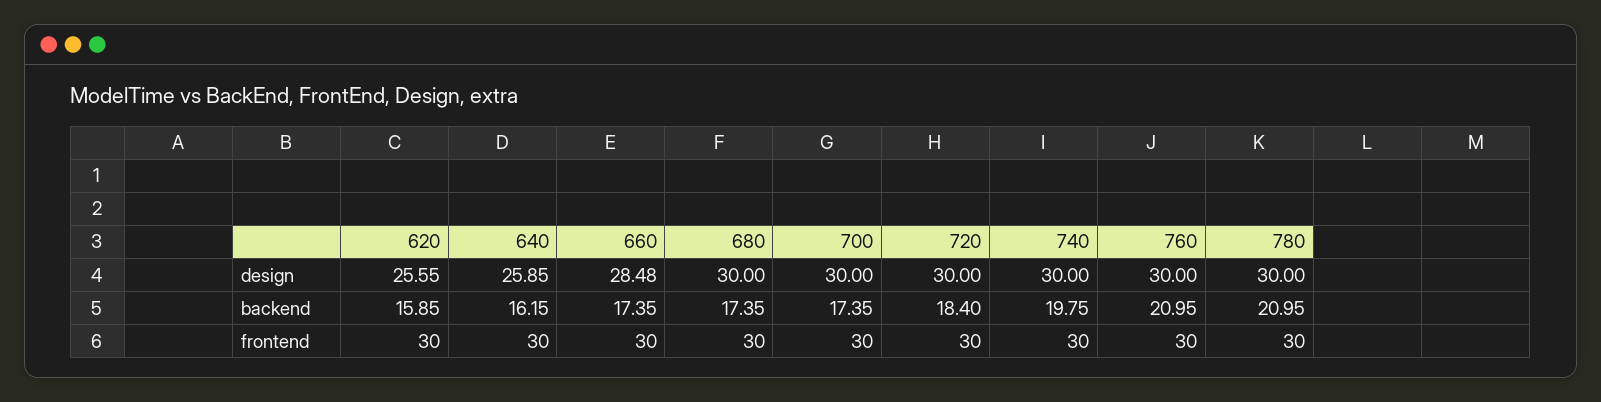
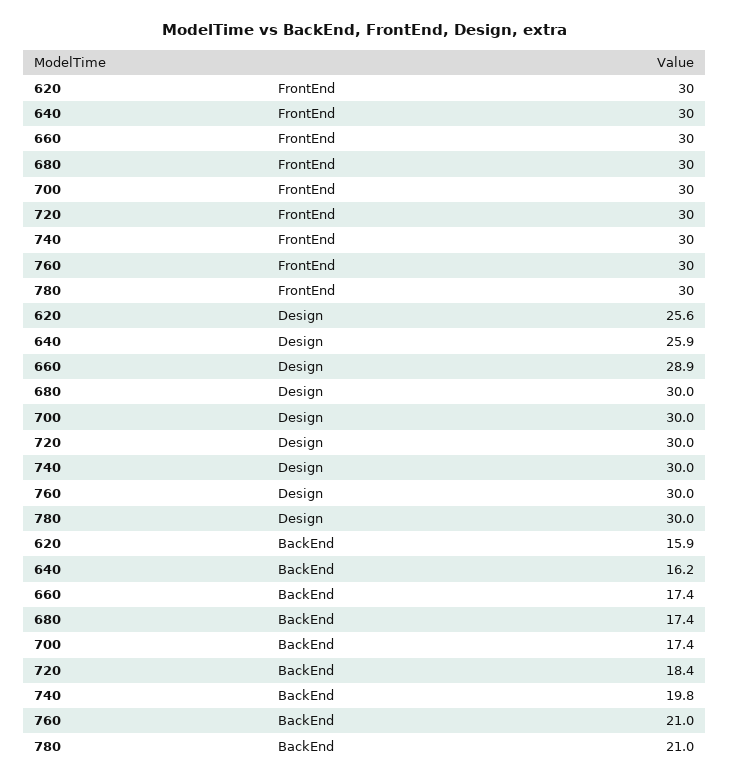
660, design: 28.48 -> 28.9

